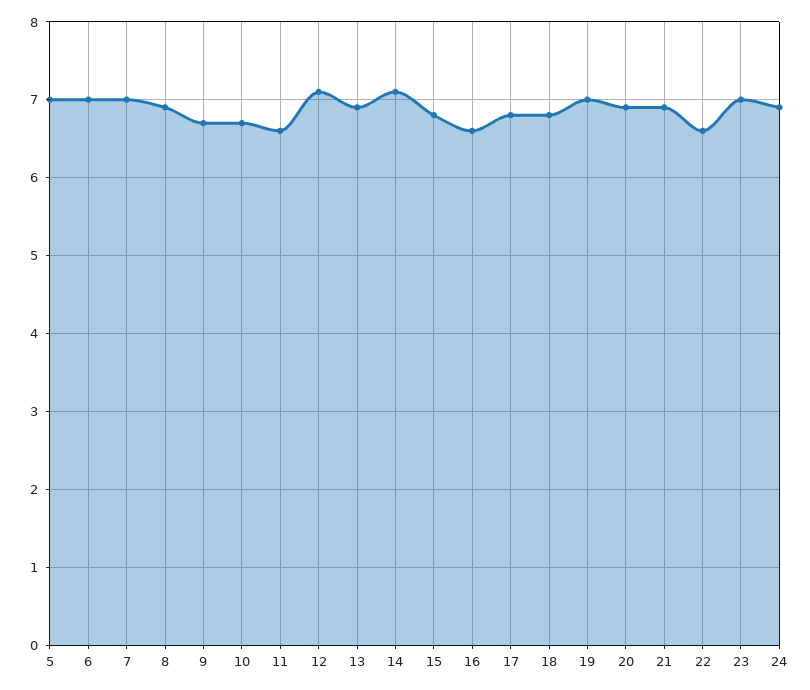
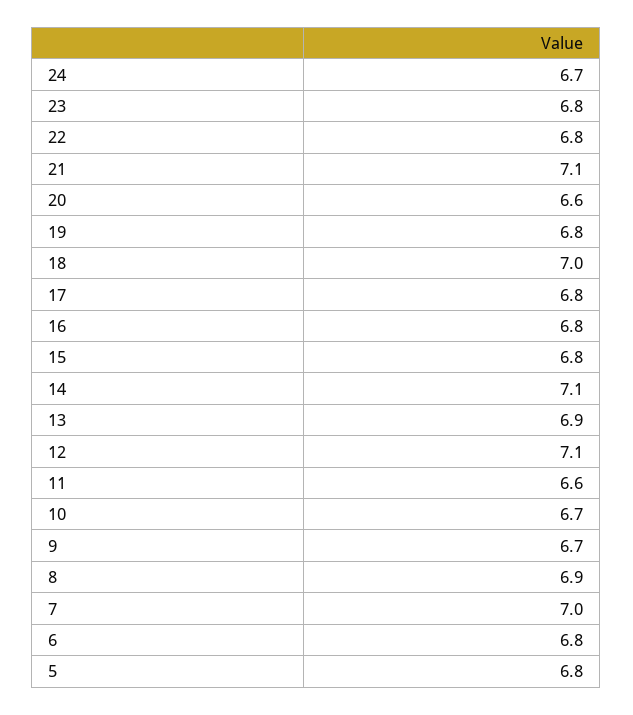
5: 7 -> 6.8
6: 7 -> 6.8
16: 6.6 -> 6.8
18: 6.8 -> 7
19: 7 -> 6.8
20: 6.9 -> 6.6
21: 6.9 -> 7.1
22: 6.6 -> 6.8
23: 7 -> 6.8
24: 6.9 -> 6.7

